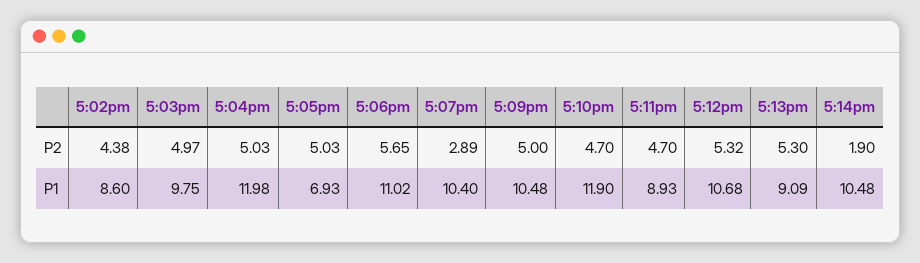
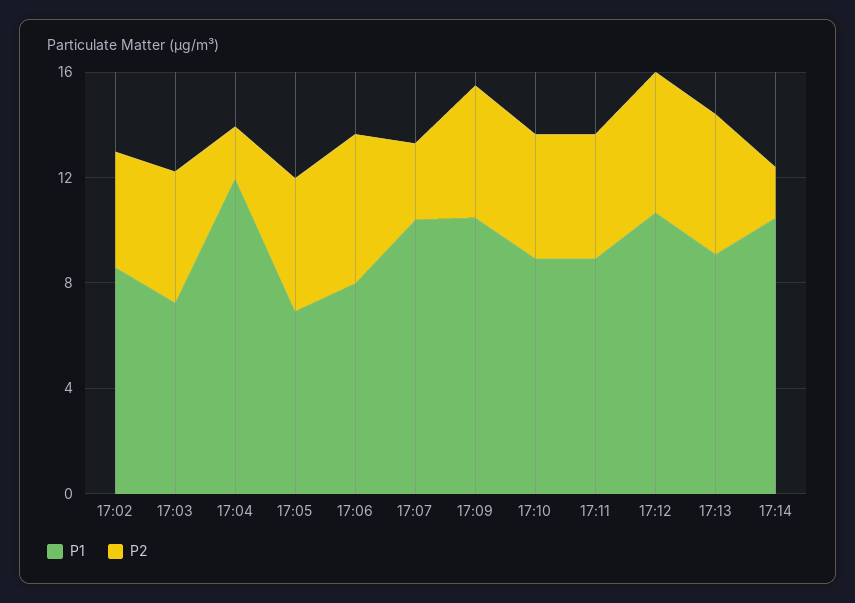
P2, 5:04pm: 5.03 -> 2
P1, 5:03pm: 9.75 -> 7
P1, 5:06pm: 11.02 -> 8
P1, 5:10pm: 11.9 -> 9

